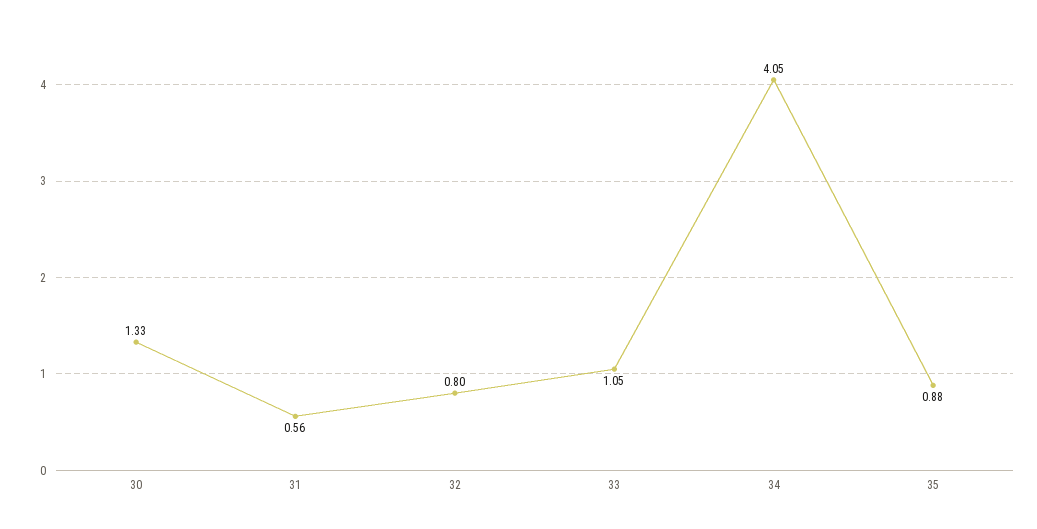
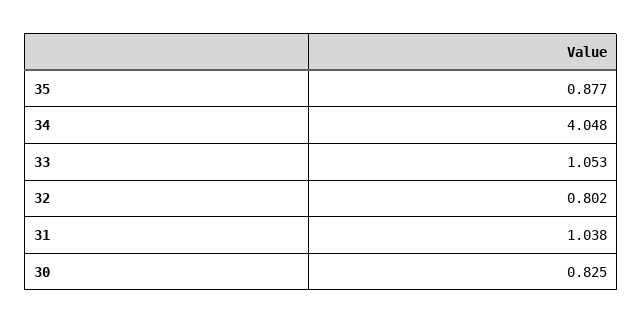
30: 1.33 -> 0.825
31: 0.56 -> 1.038

